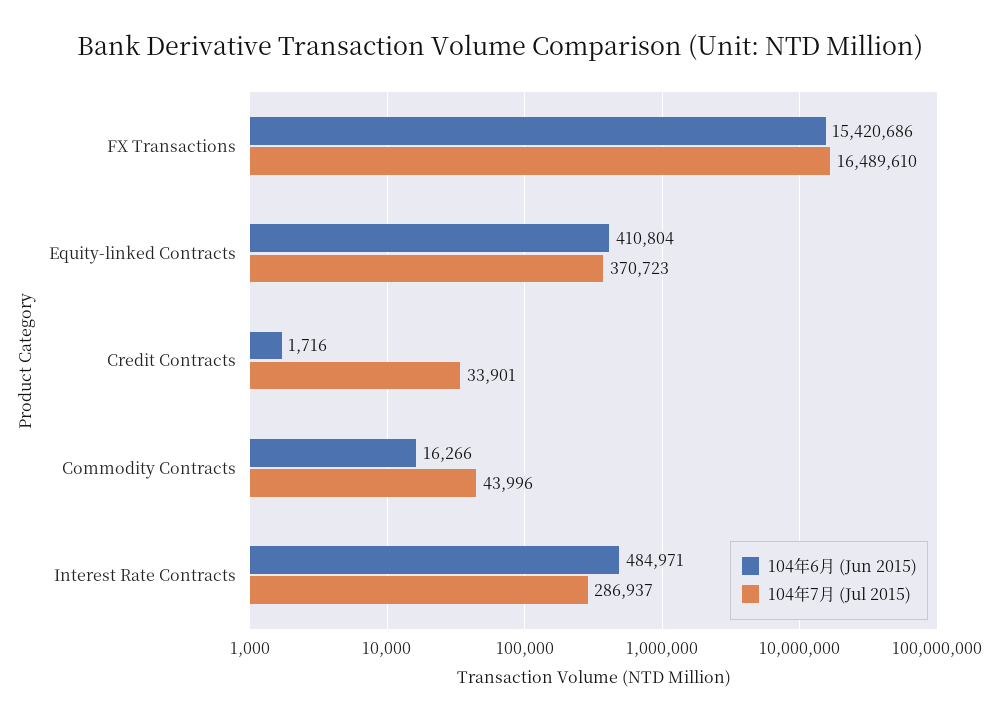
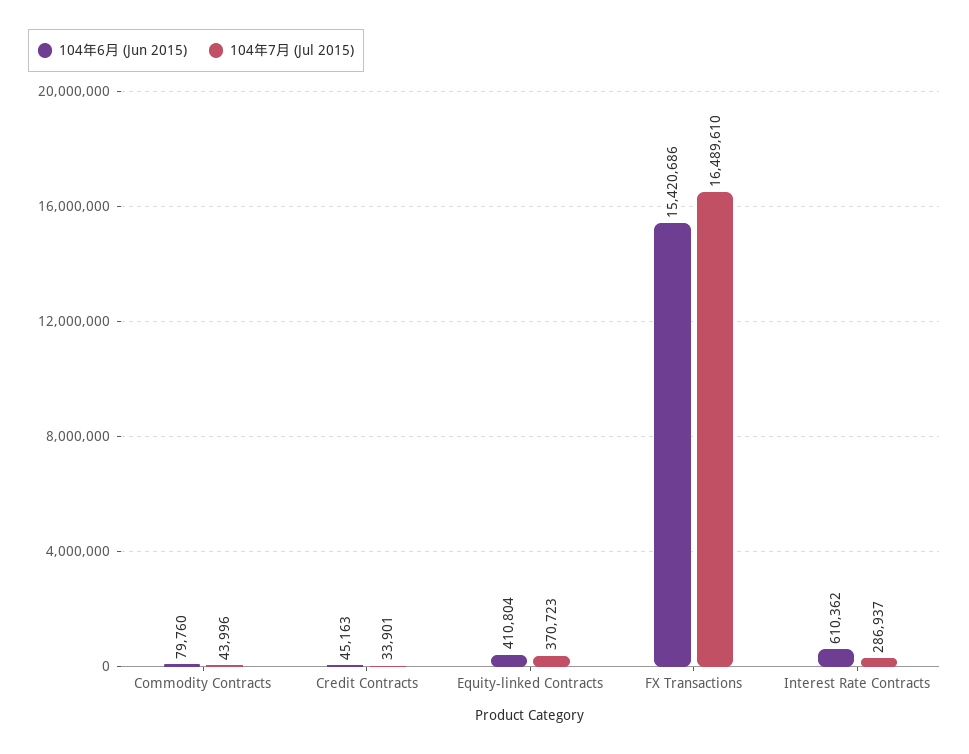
104年6月 (Jun 2015), Credit Contracts: 1716 -> 45163
104年6月 (Jun 2015), Commodity Contracts: 16266 -> 79760
104年6月 (Jun 2015), Interest Rate Contracts: 484971 -> 610362

